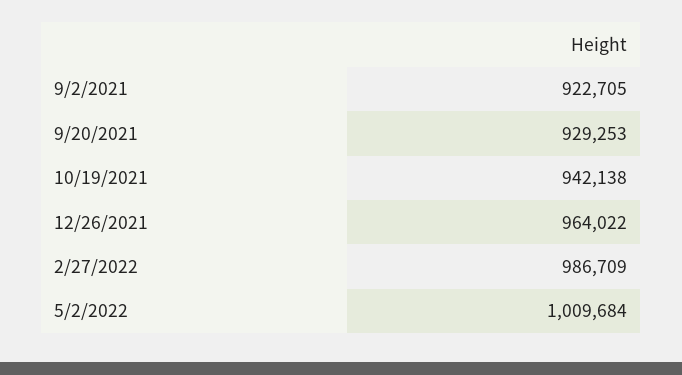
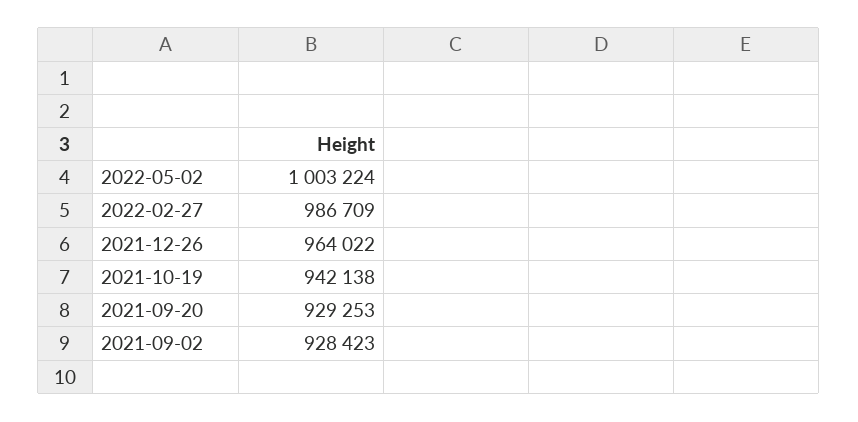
9/2/2021: 922705 -> 928423
5/2/2022: 1009684 -> 1003224

